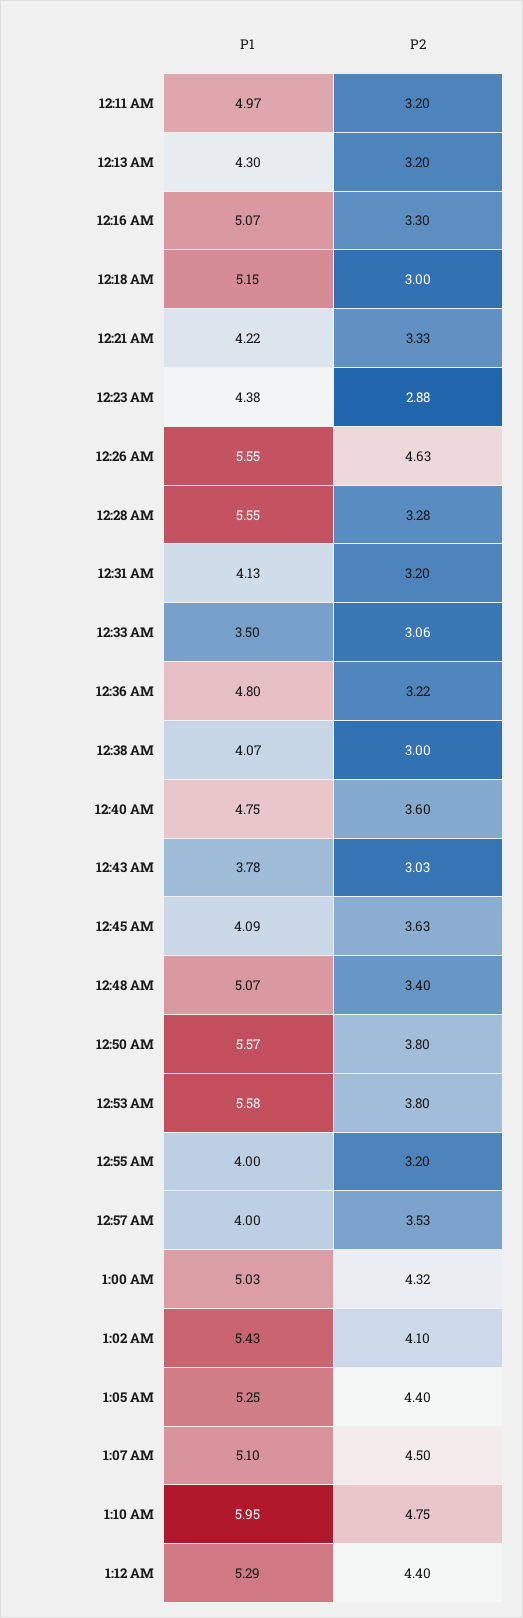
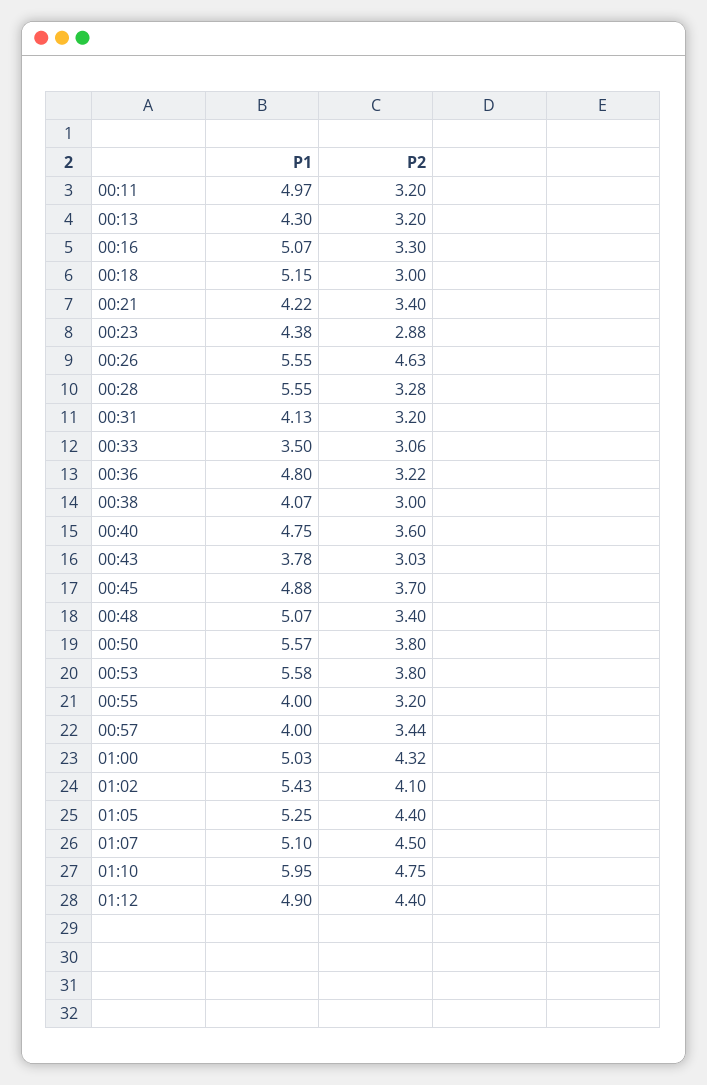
P2, 12:21 AM: 3.33 -> 3.4
P1, 12:45 AM: 4.09 -> 4.88
P2, 12:45 AM: 3.63 -> 3.7
P2, 12:57 AM: 3.53 -> 3.44
P1, 1:12 AM: 5.29 -> 4.9

